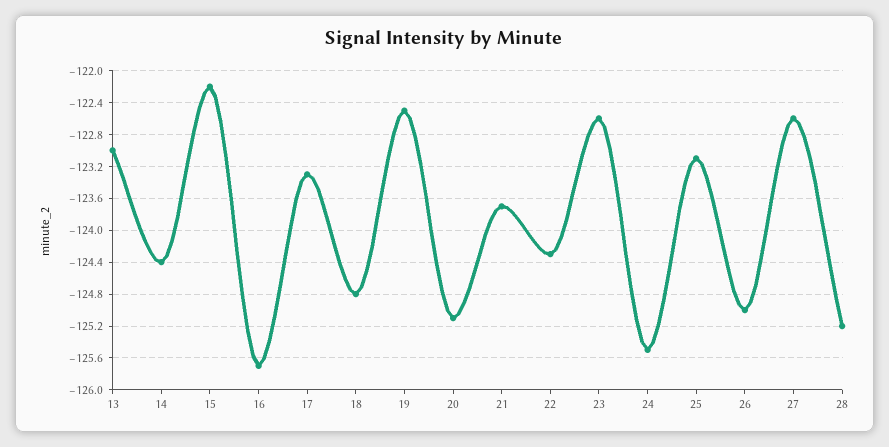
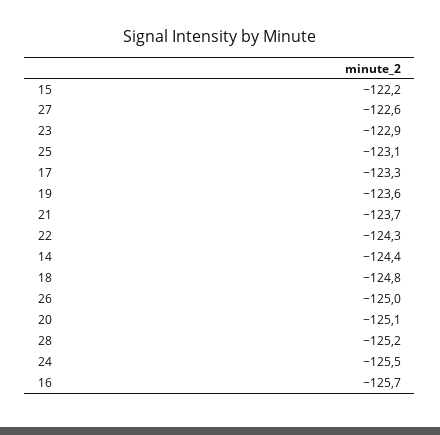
13: -123 -> none
19: -122.5 -> -123.6
23: -122.6 -> -122.9

